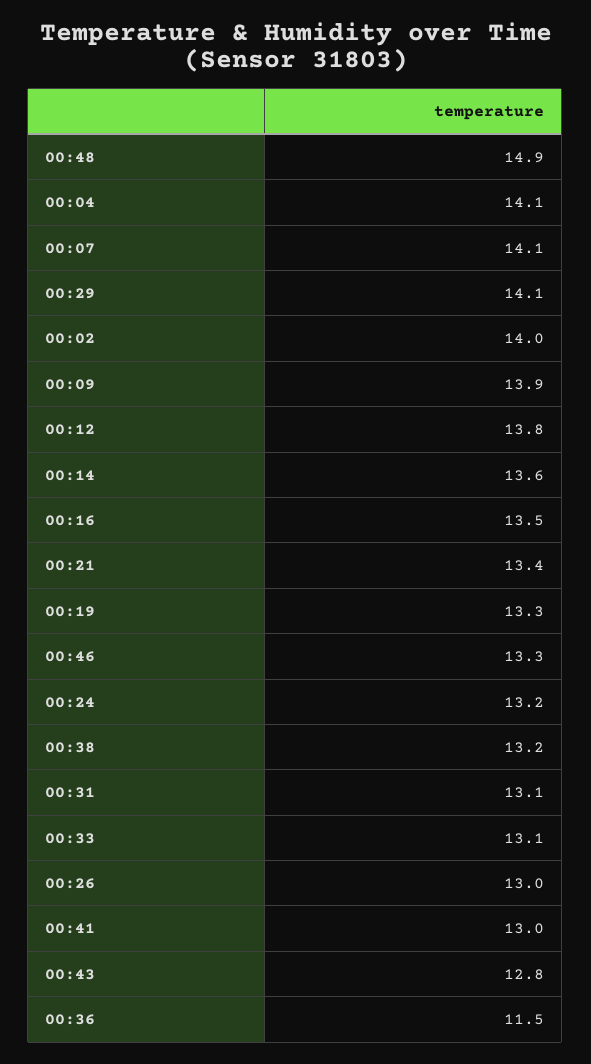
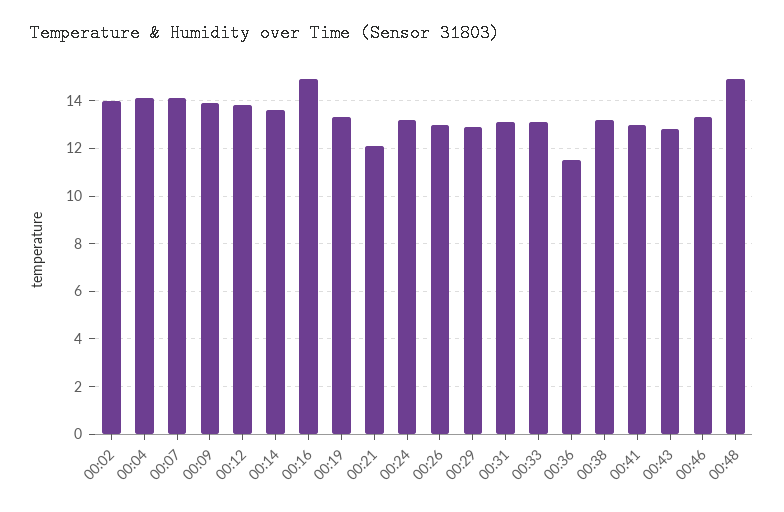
00:29: 14.1 -> 13
00:16: 13.5 -> 15
00:21: 13.4 -> 12

